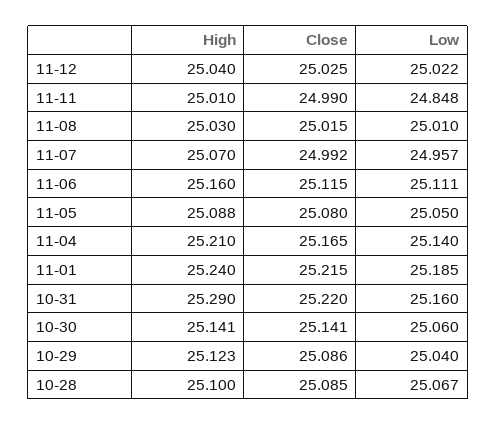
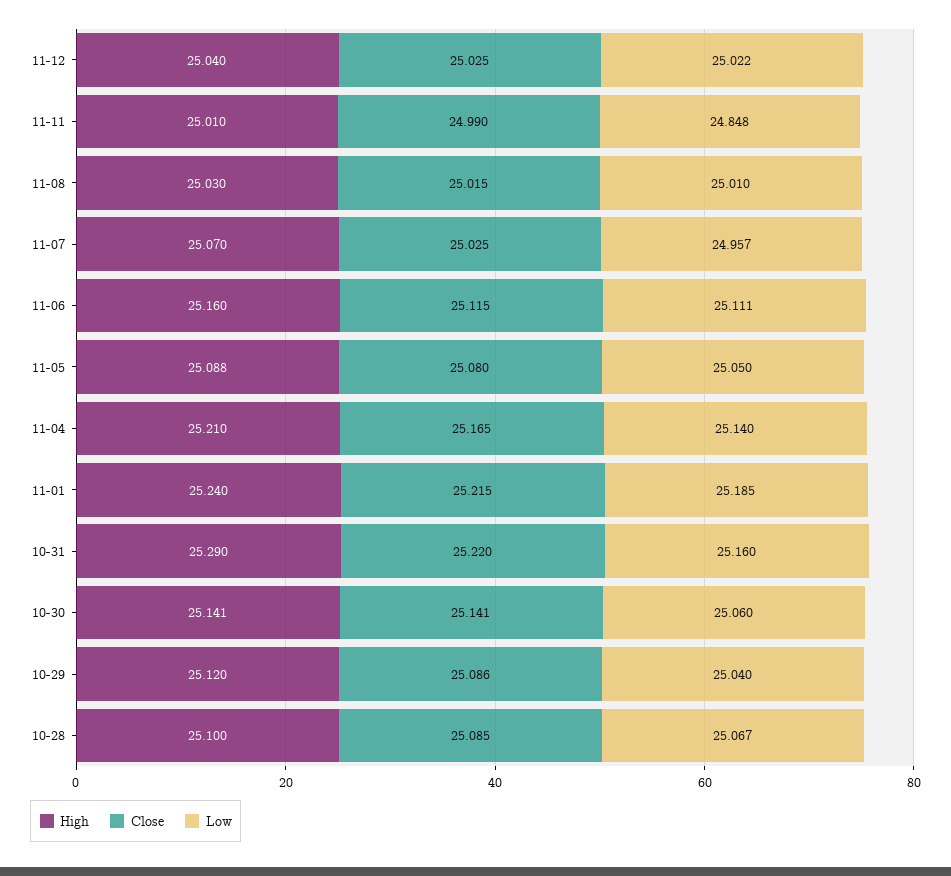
Close, 11-07: 24.992 -> 25.025
High, 10-29: 25.123 -> 25.12

